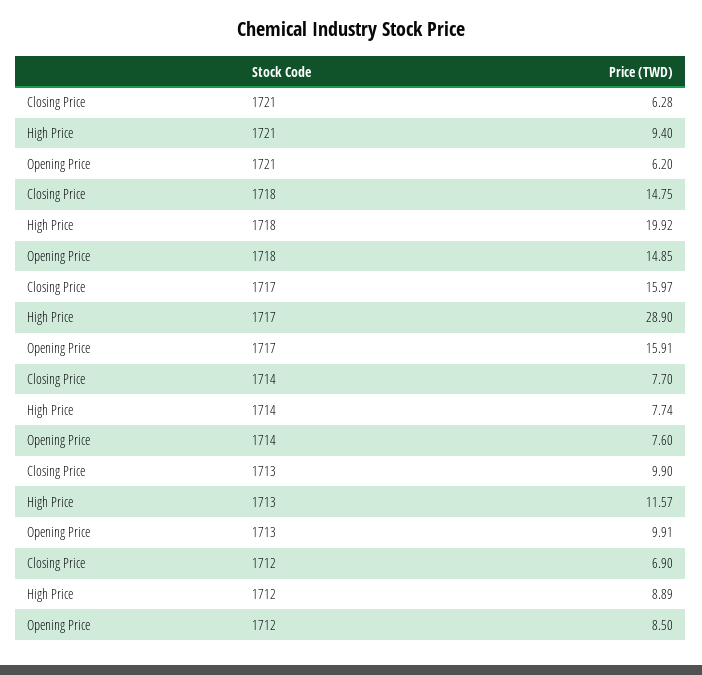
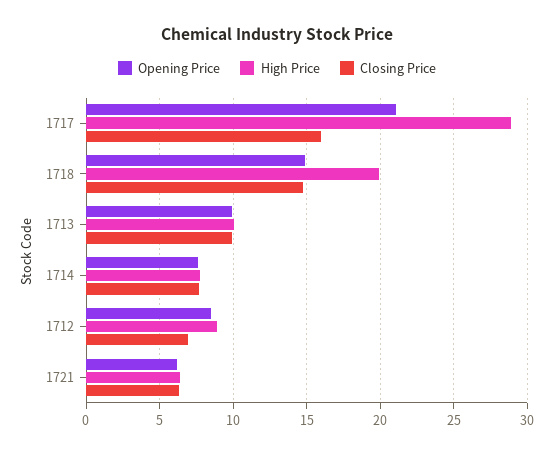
High Price, 1721: 9.4 -> 6.5
Opening Price, 1717: 15.91 -> 21
High Price, 1713: 11.57 -> 10

